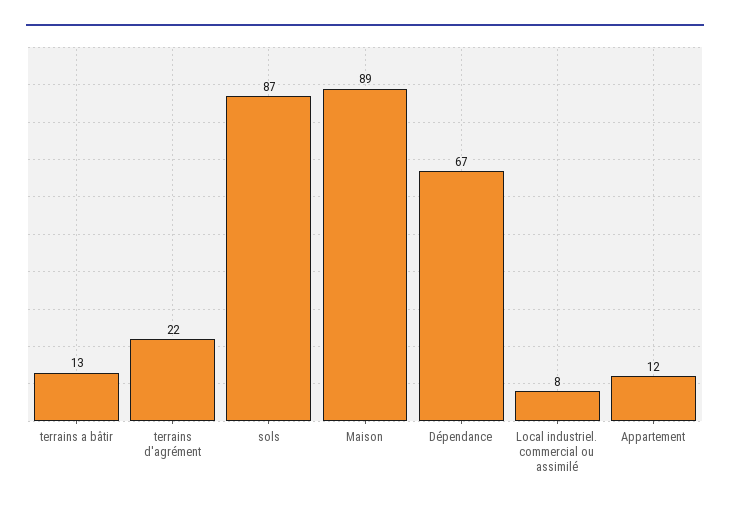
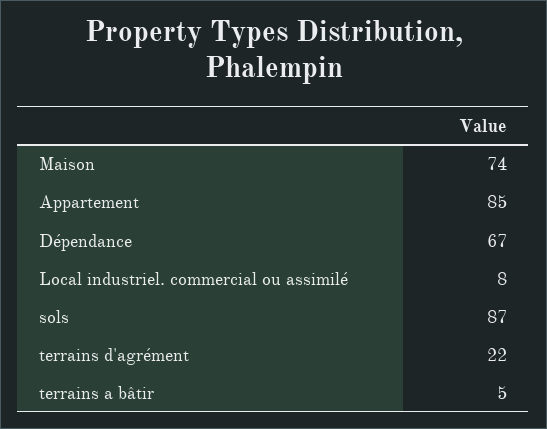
terrains a bâtir: 13 -> 5
Maison: 89 -> 74
Appartement: 12 -> 85

